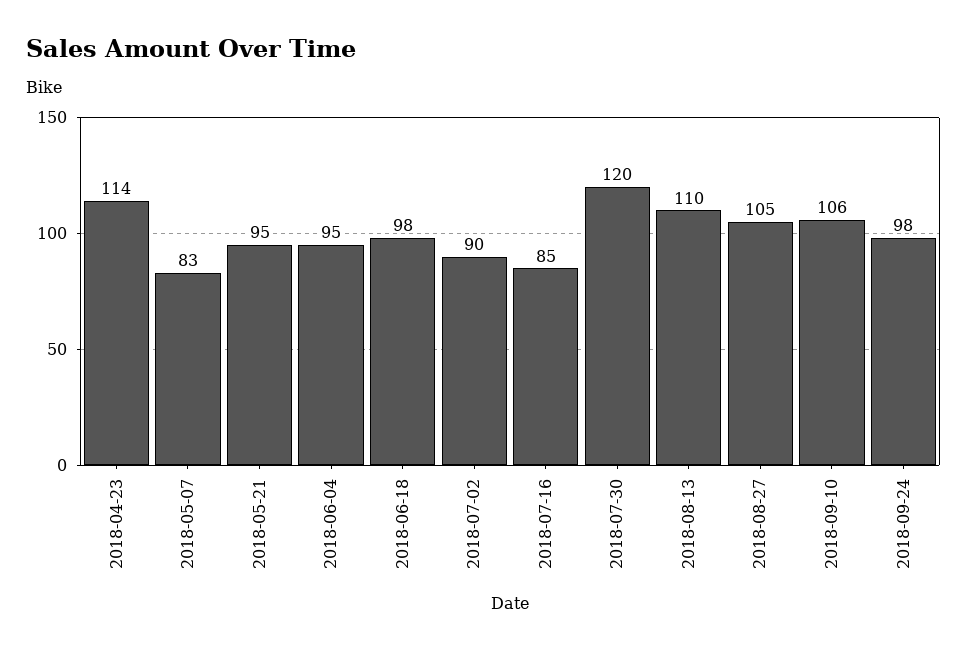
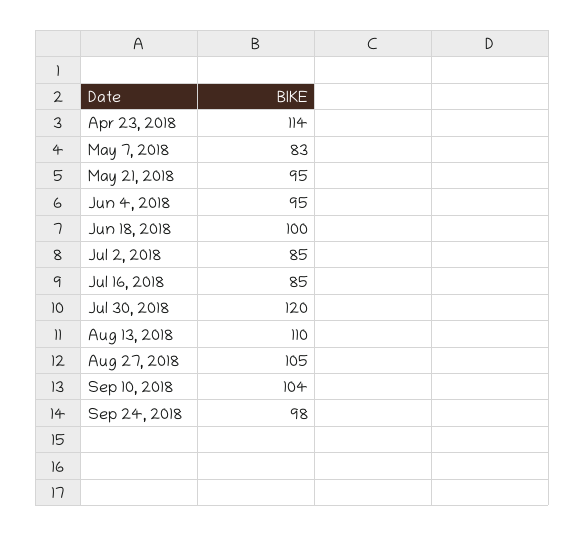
2018-06-18: 98 -> 100
2018-07-02: 90 -> 85
2018-09-10: 106 -> 104

